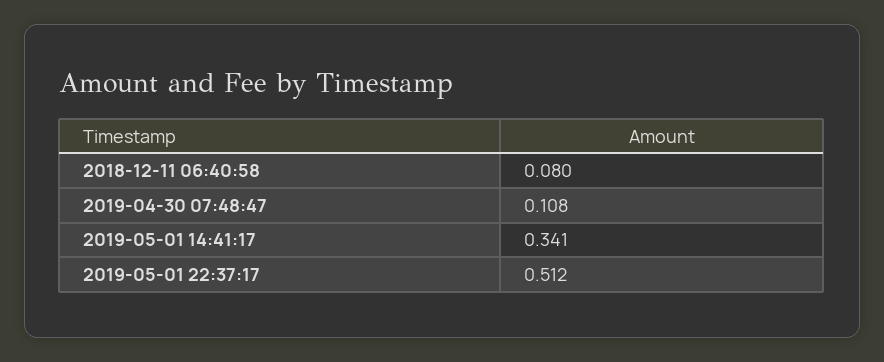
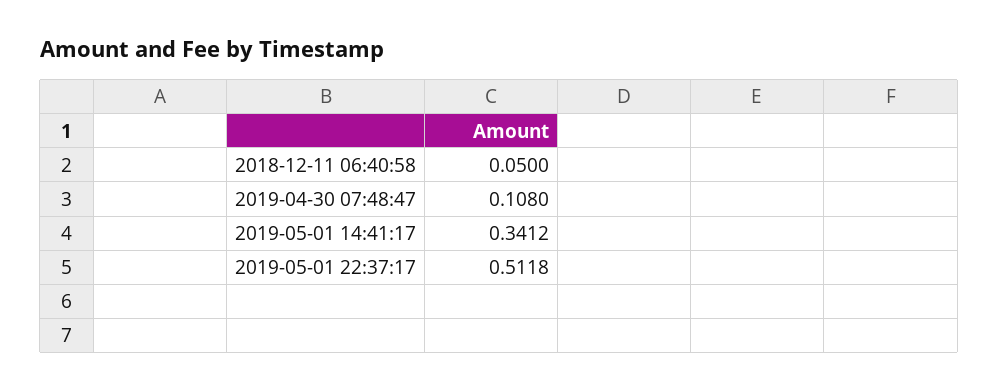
2018-12-11 06:40:58: 0.08 -> 0.05

